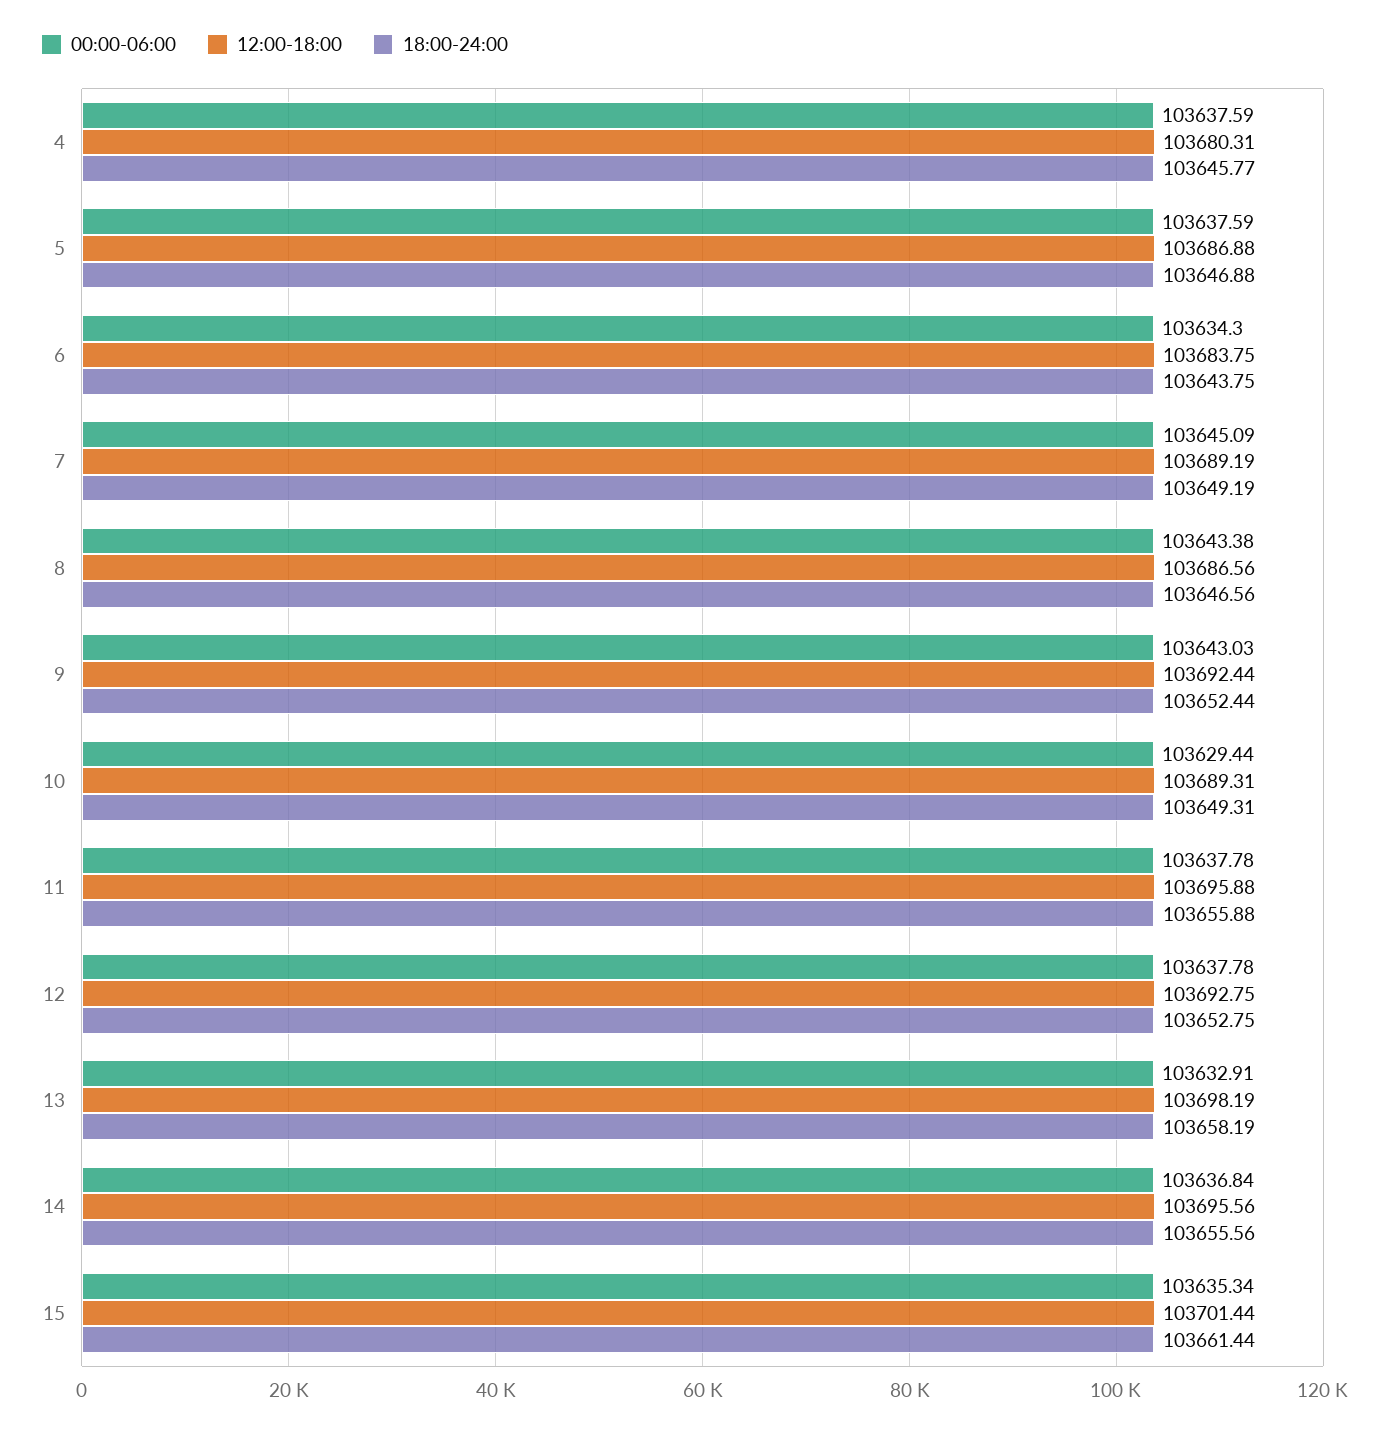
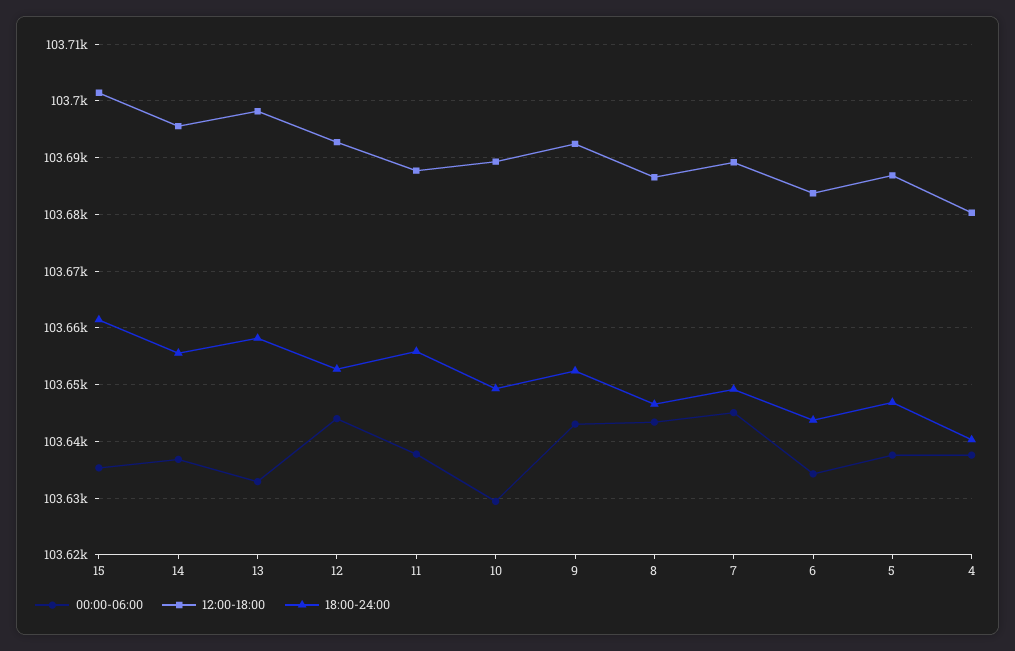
18:00-24:00, 4: 103645.77 -> 103640
12:00-18:00, 11: 103695.88 -> 103688
00:00-06:00, 12: 103637.78 -> 103644

